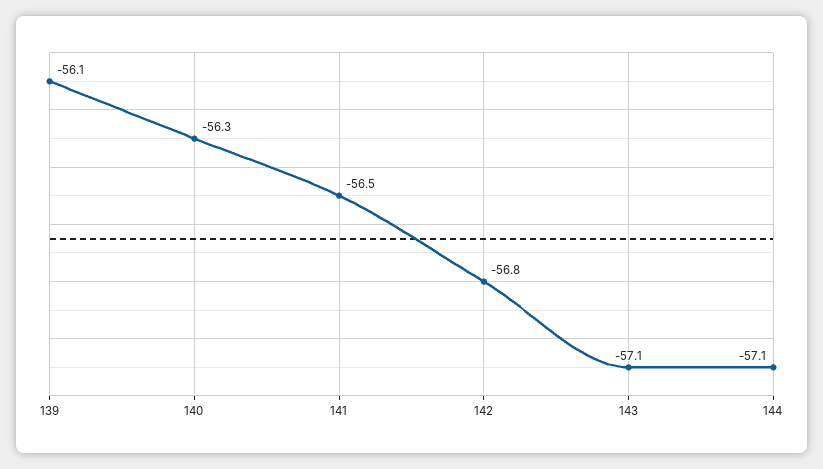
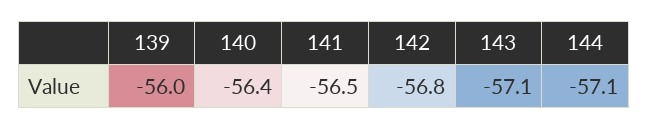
139: -56.1 -> -56
140: -56.3 -> -56.4

